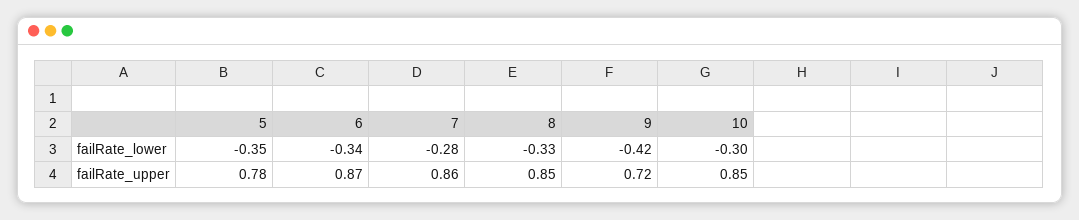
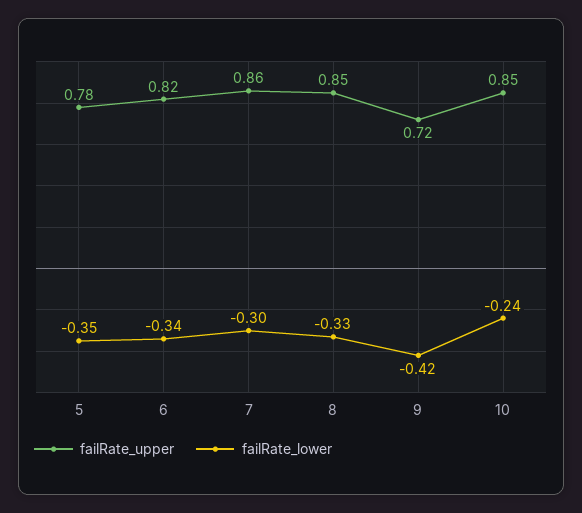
failRate_lower, 7: -0.28 -> -0.3
failRate_lower, 10: -0.3 -> -0.24
failRate_upper, 6: 0.87 -> 0.82

